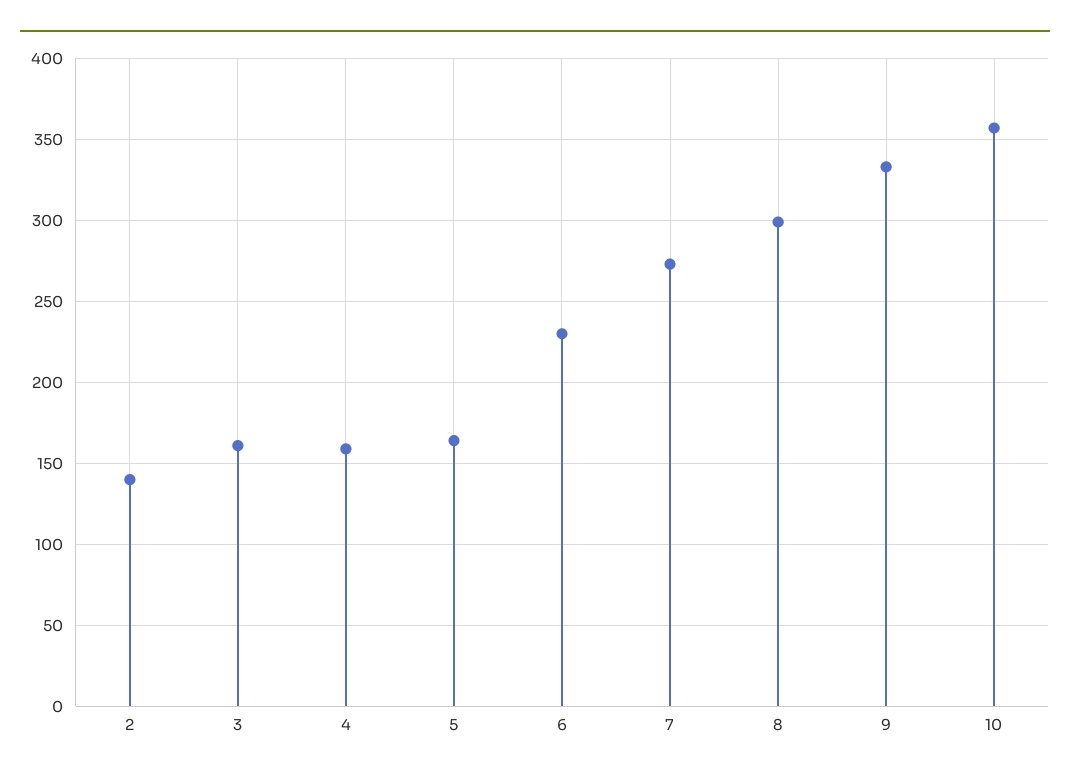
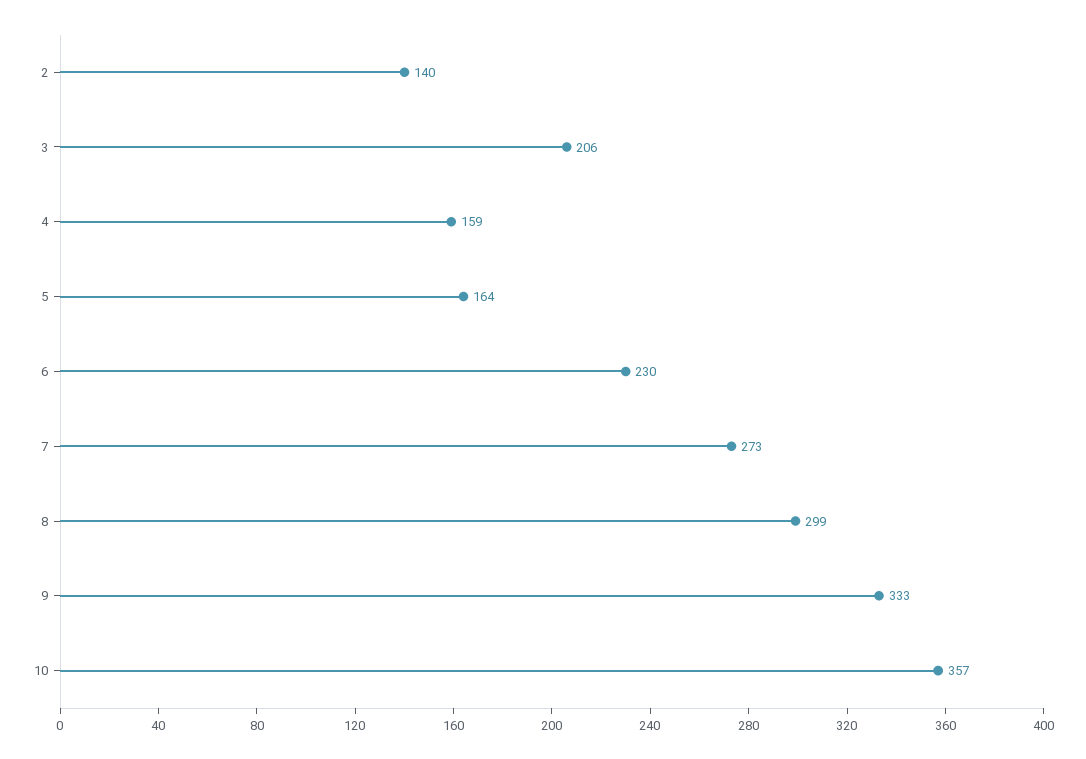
3: 160 -> 206

